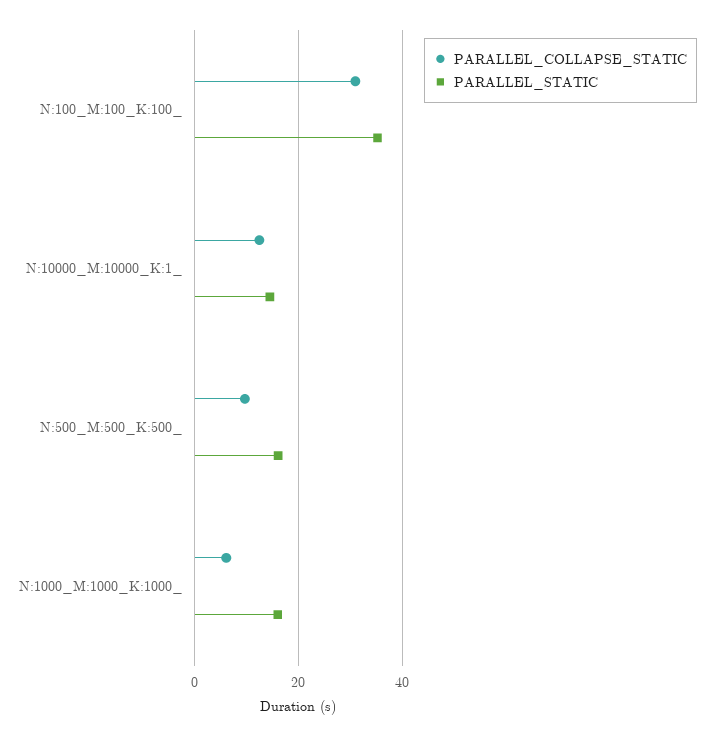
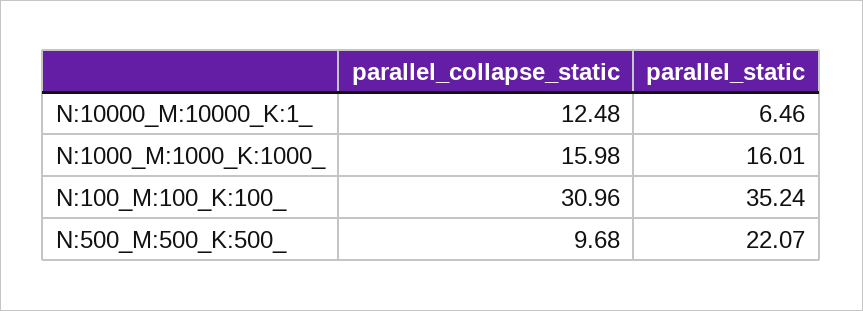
PARALLEL_STATIC, N:10000_M:10000_K:1_: 14 -> 6.46
PARALLEL_STATIC, N:500_M:500_K:500_: 16 -> 22.07
PARALLEL_COLLAPSE_STATIC, N:1000_M:1000_K:1000_: 6 -> 15.98

